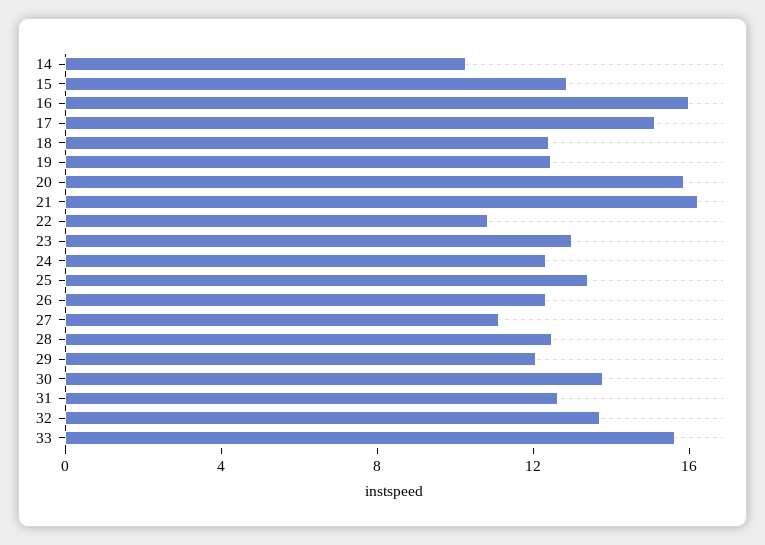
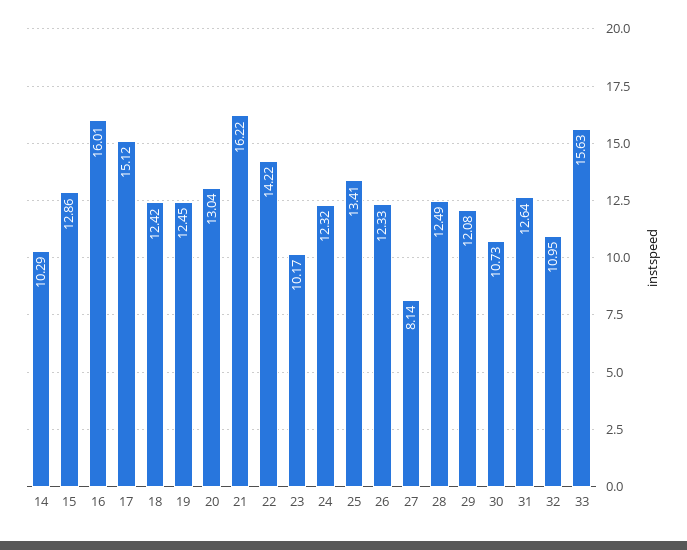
20: 16 -> 13.04
22: 11 -> 14.22
23: 13 -> 10.17
27: 11 -> 8.14
30: 14 -> 10.73
32: 14 -> 10.95

